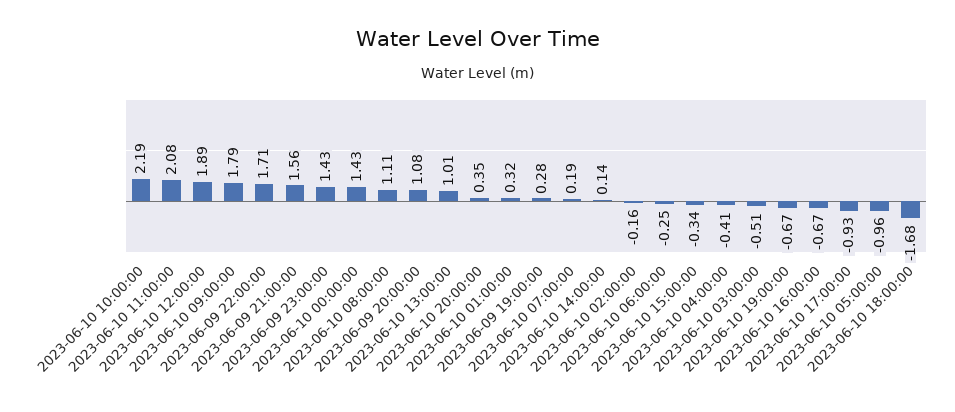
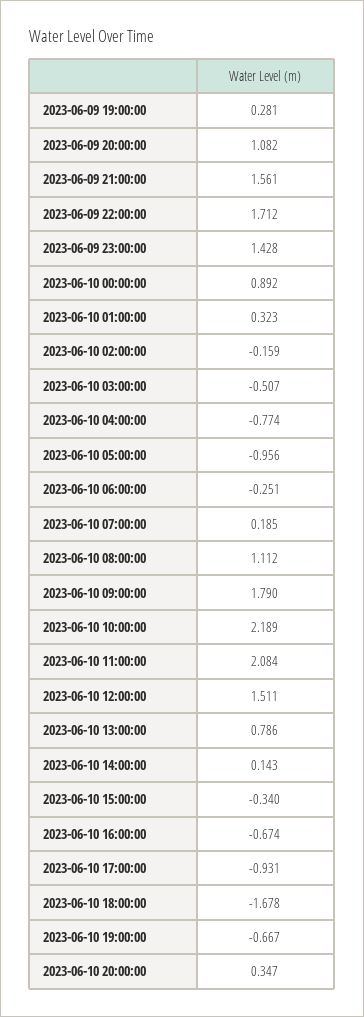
2023-06-10 12:00:00: 1.89 -> 1.511
2023-06-10 00:00:00: 1.43 -> 0.892
2023-06-10 13:00:00: 1.01 -> 0.786
2023-06-10 04:00:00: -0.41 -> -0.774

